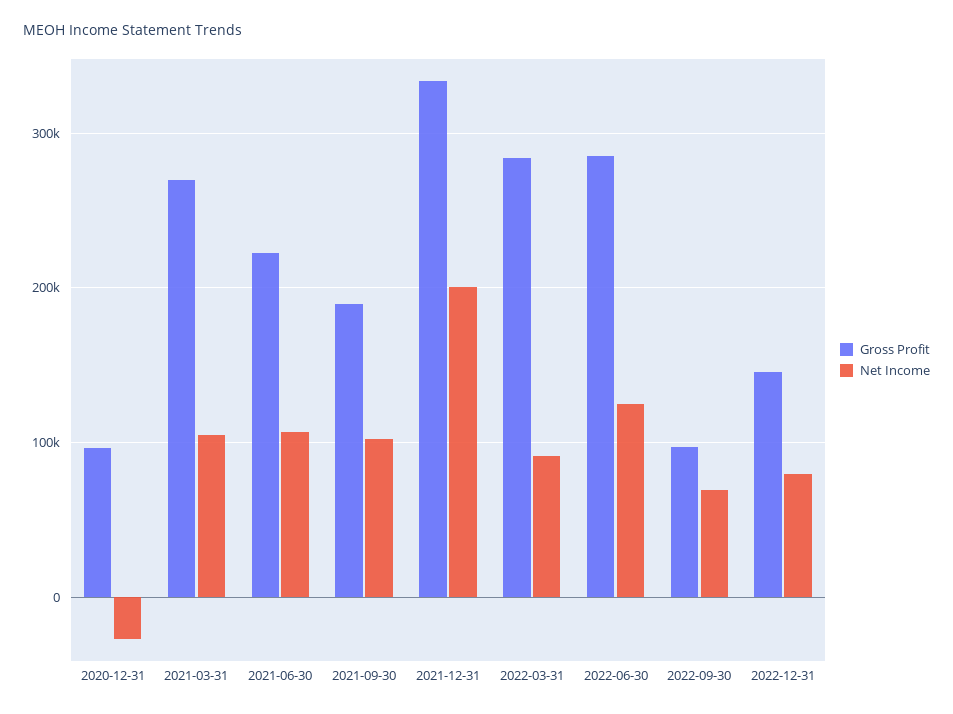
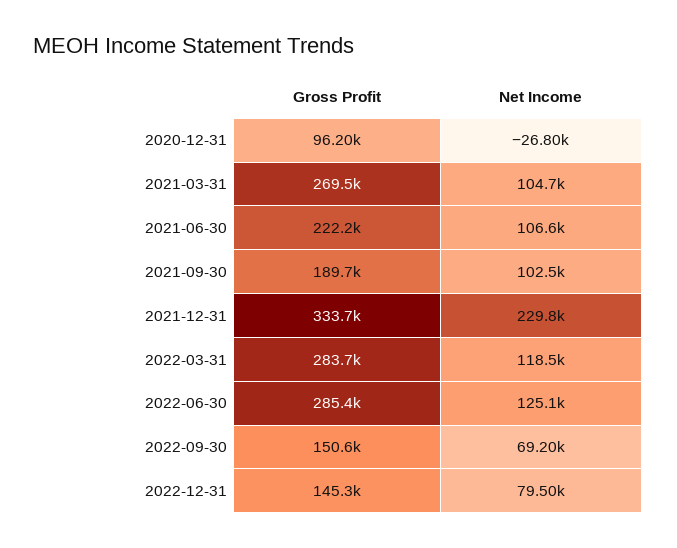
Net Income, 2021-12-31: 200000 -> 229800
Net Income, 2022-03-31: 90000 -> 118500
Gross Profit, 2022-09-30: 100000 -> 150600

